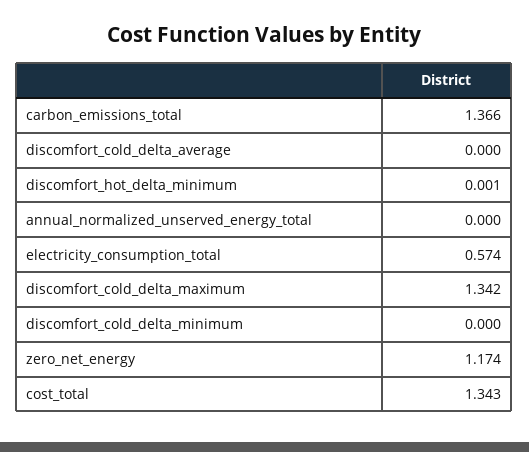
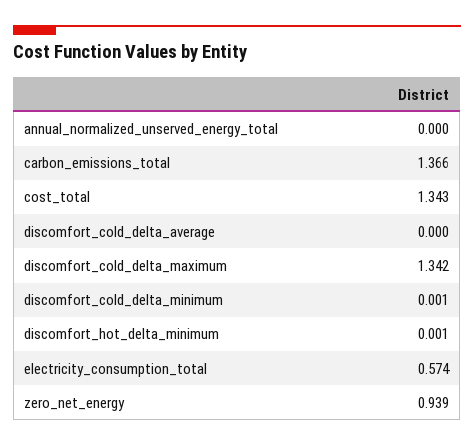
discomfort_cold_delta_minimum: 0 -> 0.001
zero_net_energy: 1.174 -> 0.939

